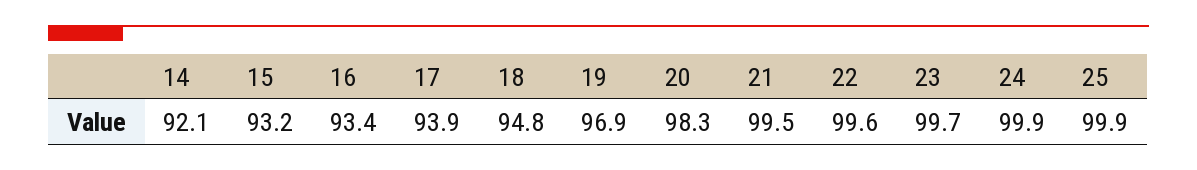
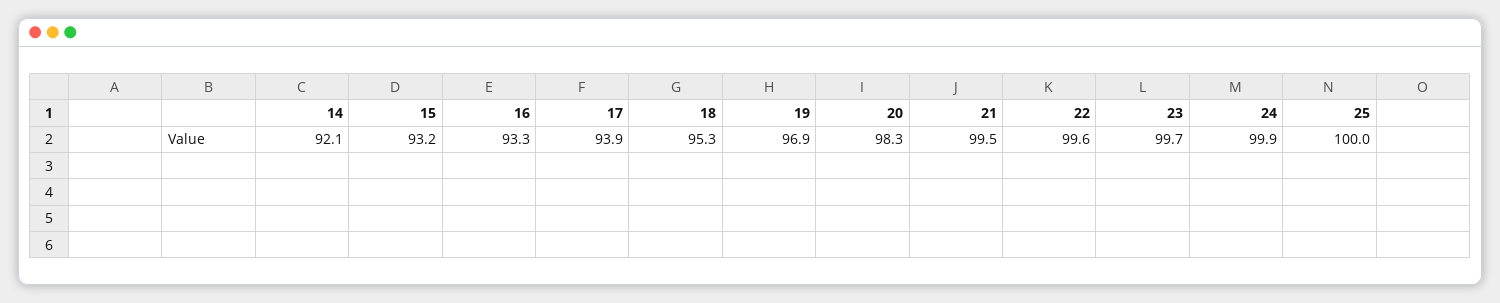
16: 93.4 -> 93.3
18: 94.8 -> 95.3
25: 99.9 -> 100

